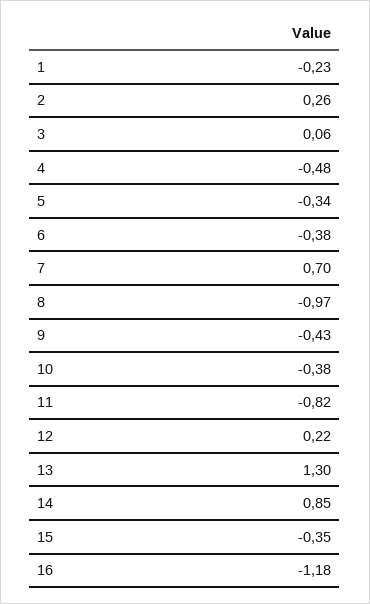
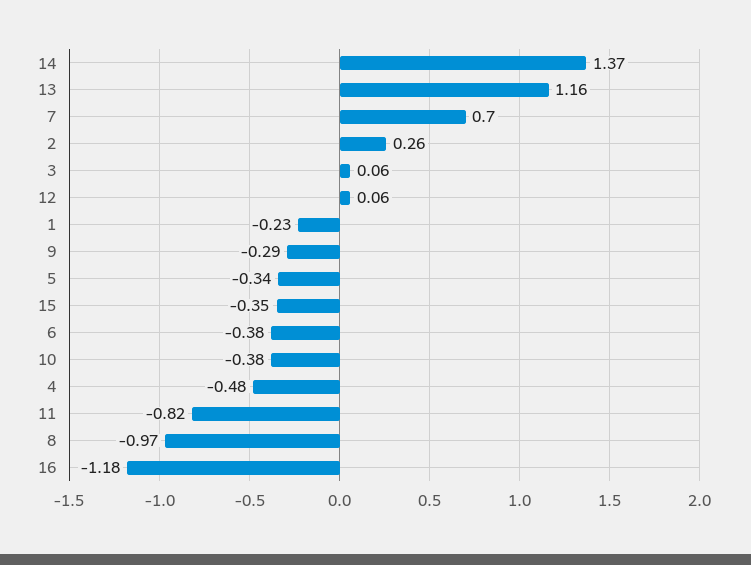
9: -0.43 -> -0.29
12: 0.22 -> 0.06
13: 1.3 -> 1.16
14: 0.85 -> 1.37

